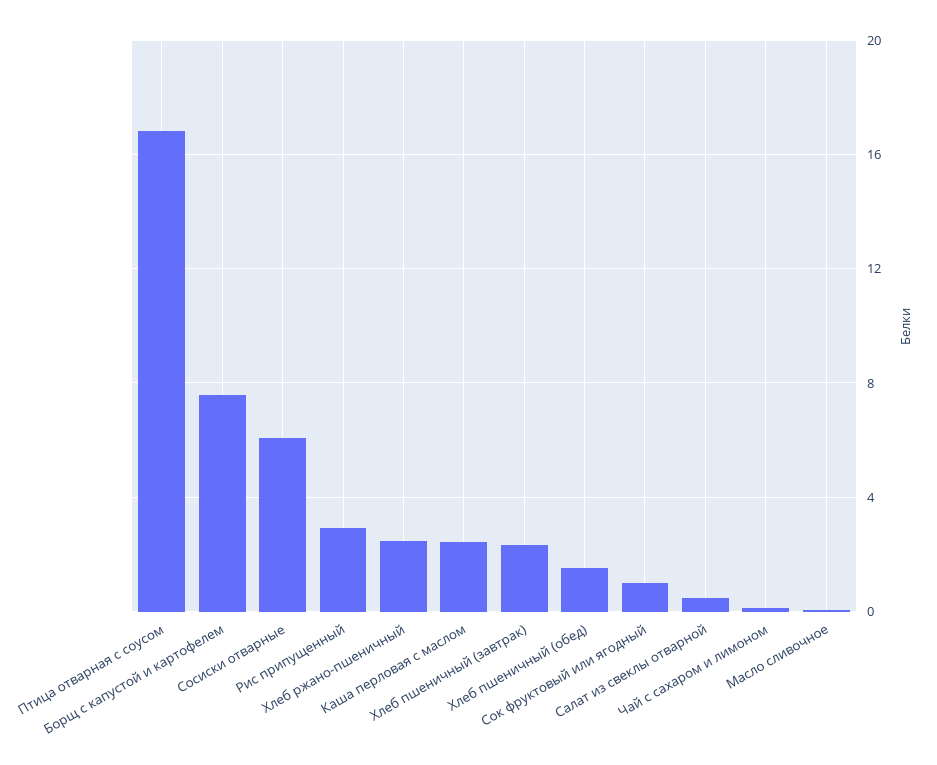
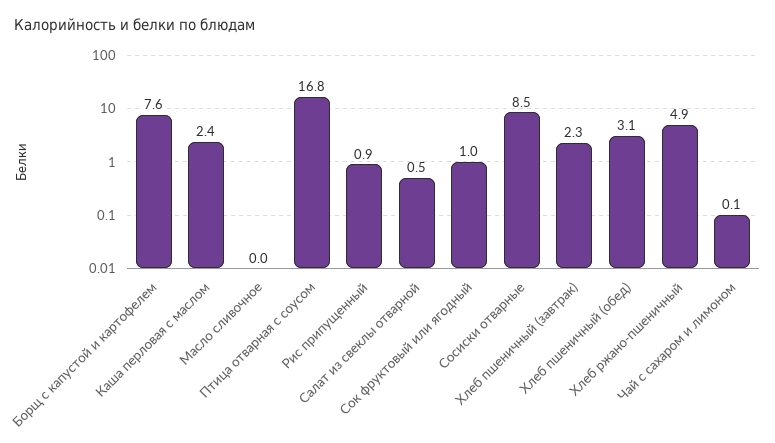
Сосиски отварные: 6 -> 8.5
Рис припущенный: 3 -> 0.9
Хлеб ржано-пшеничный: 2.5 -> 4.9
Хлеб пшеничный (обед): 1.5 -> 3.1

